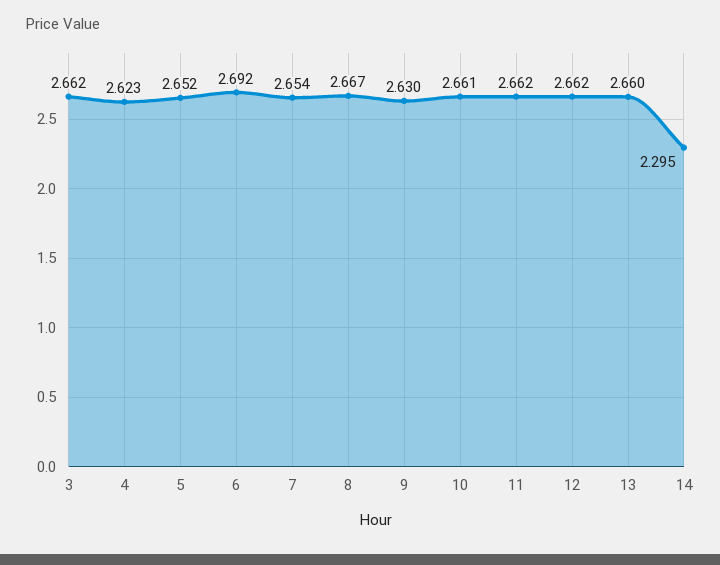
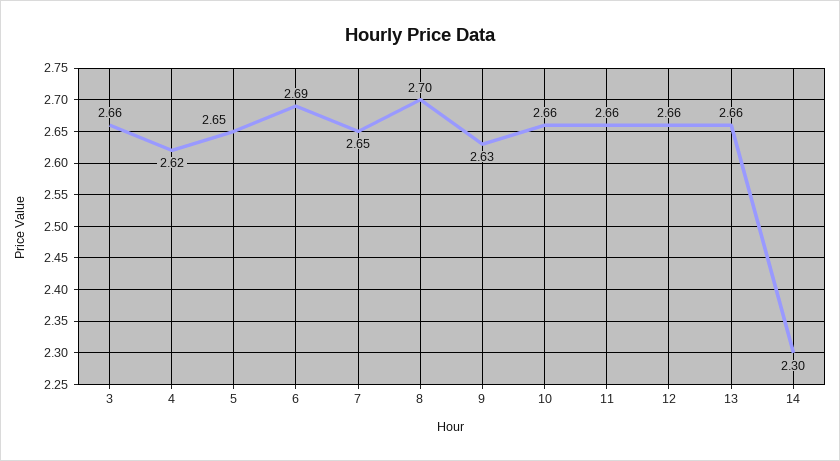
8: 2.667 -> 2.7

